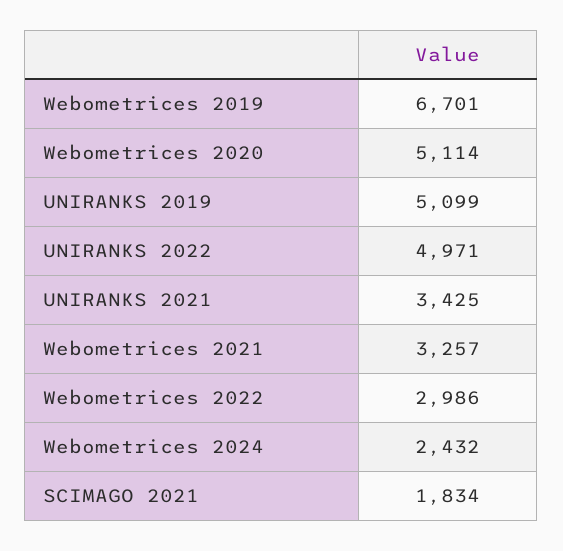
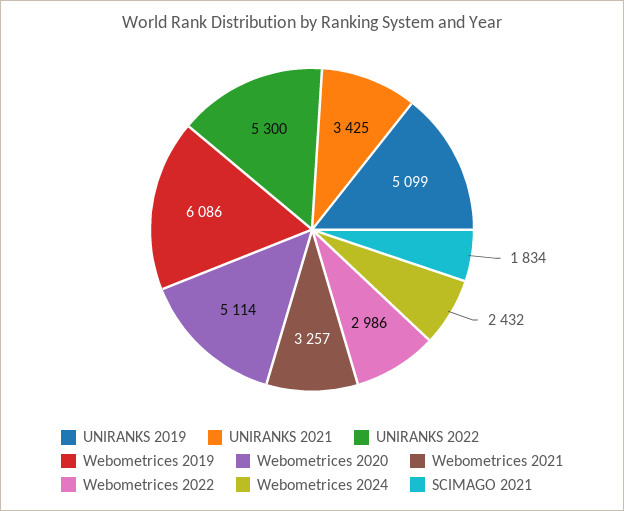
Webometrices 2019: 6701 -> 6086
UNIRANKS 2022: 4971 -> 5300

